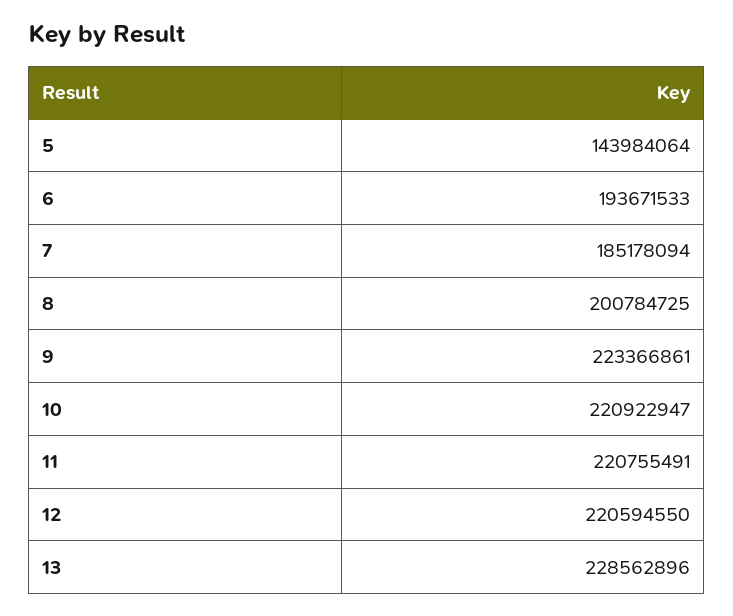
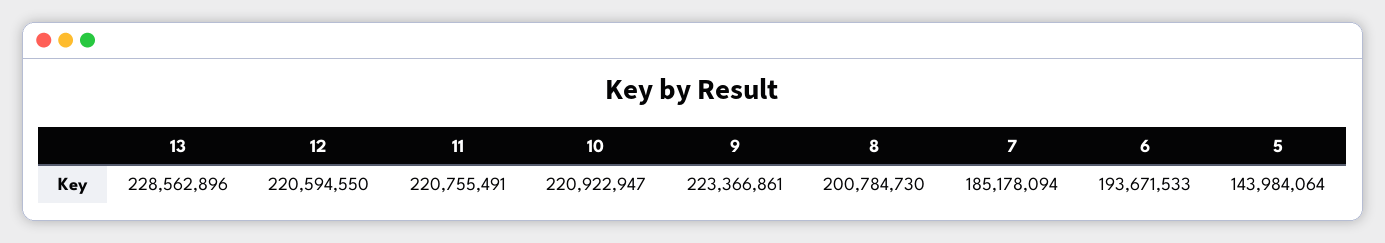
8: 200784725 -> 200784730

